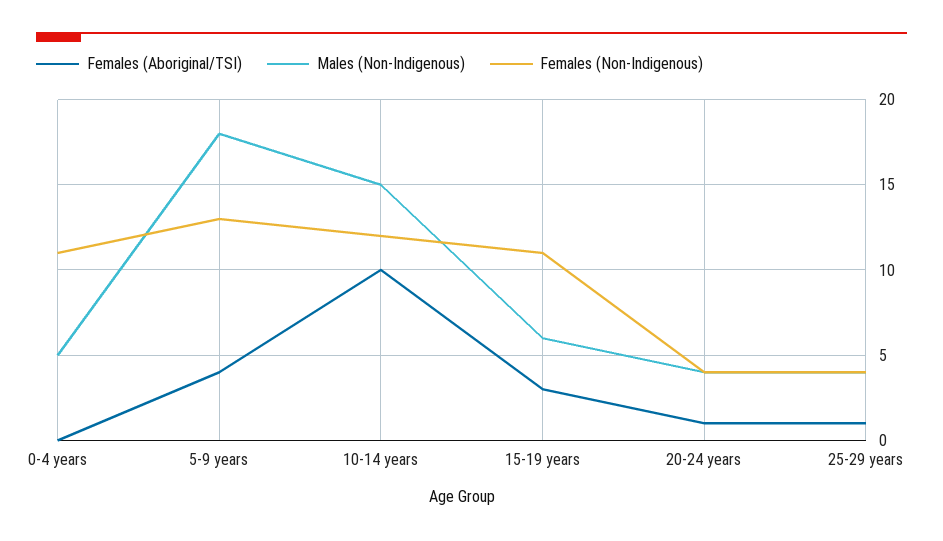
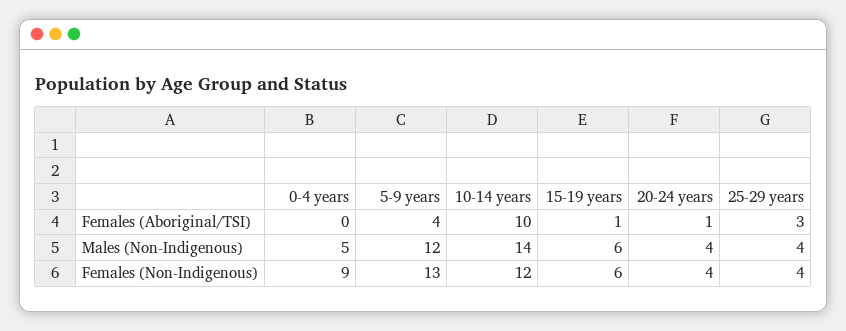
Females (Non-Indigenous), 0-4 years: 11 -> 9
Males (Non-Indigenous), 5-9 years: 18 -> 12
Males (Non-Indigenous), 10-14 years: 15 -> 14
Females (Aboriginal/TSI), 15-19 years: 3 -> 1
Females (Non-Indigenous), 15-19 years: 11 -> 6
Females (Aboriginal/TSI), 25-29 years: 1 -> 3

